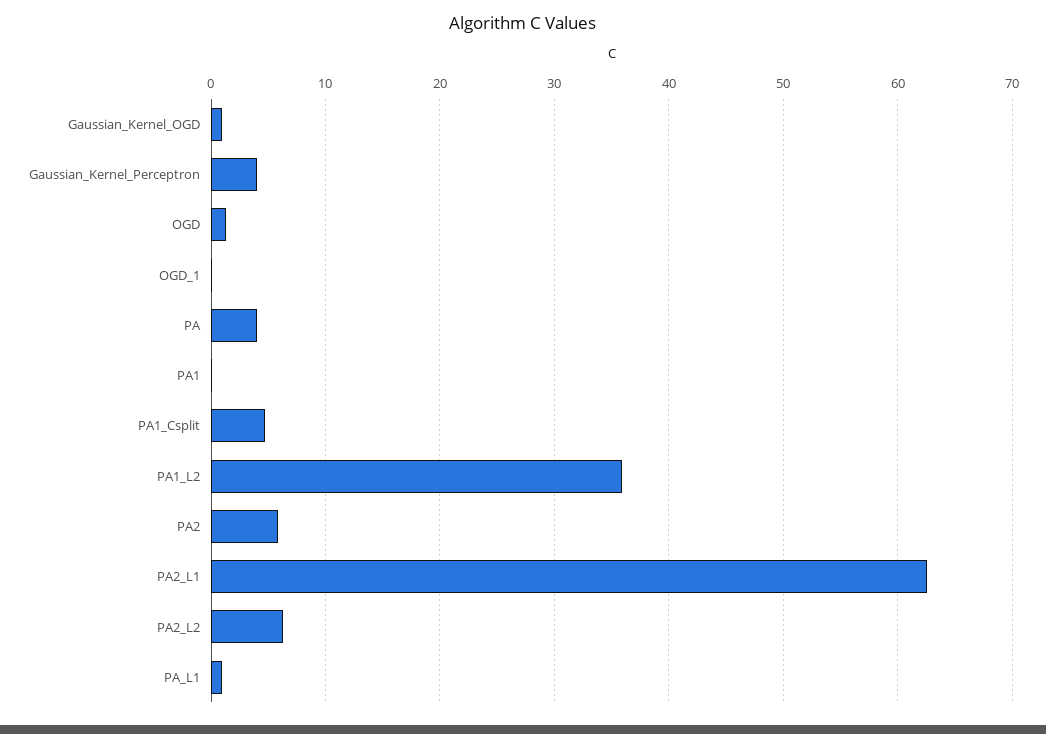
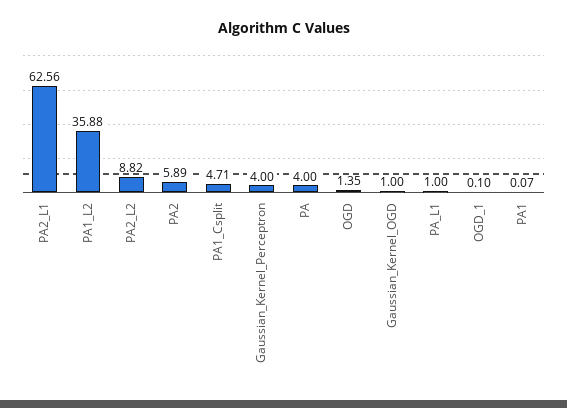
PA2_L2: 6 -> 8.82

